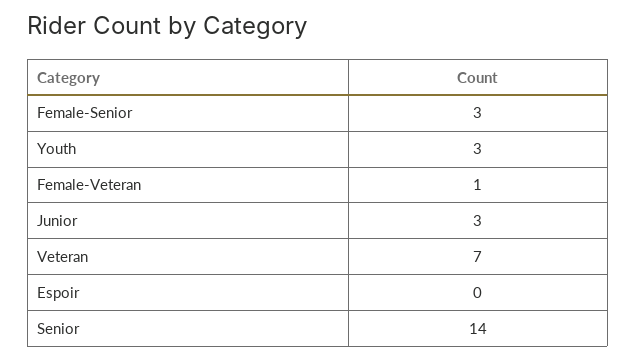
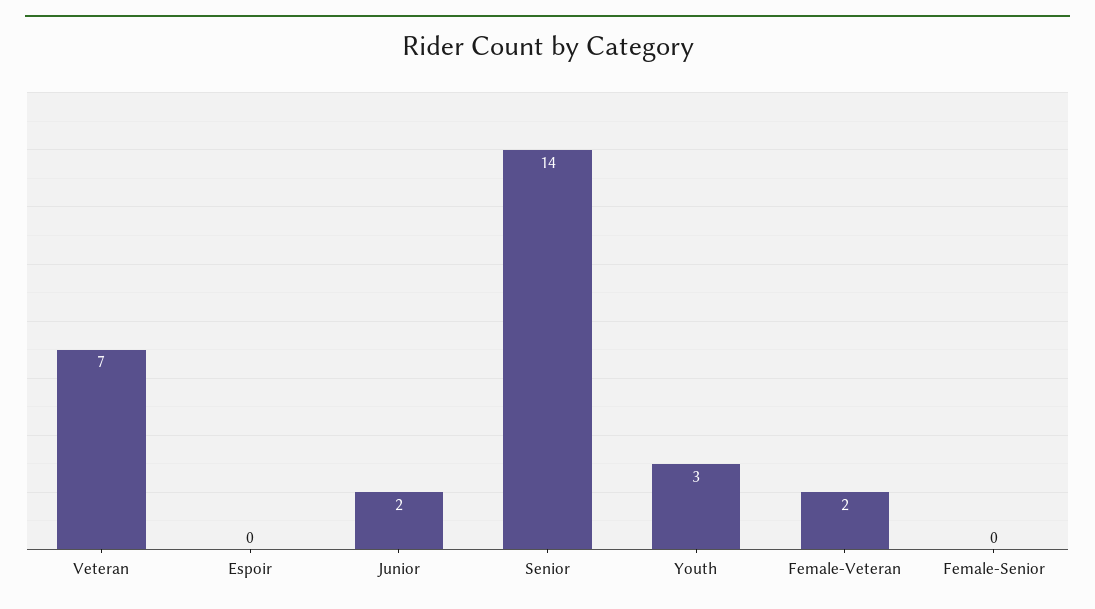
Female-Senior: 3 -> 0
Female-Veteran: 1 -> 2
Junior: 3 -> 2

